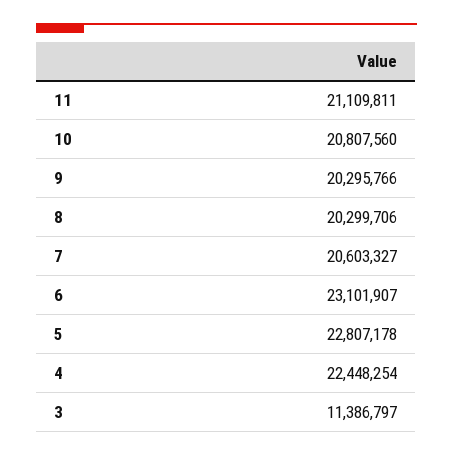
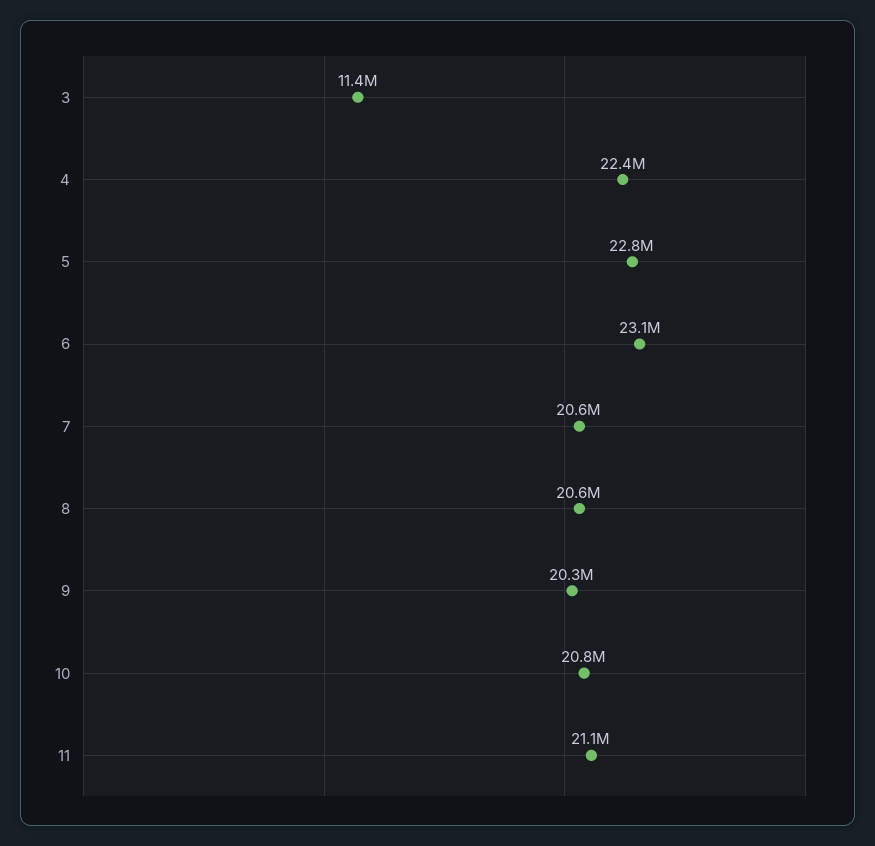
8: 20299706 -> 20600000

